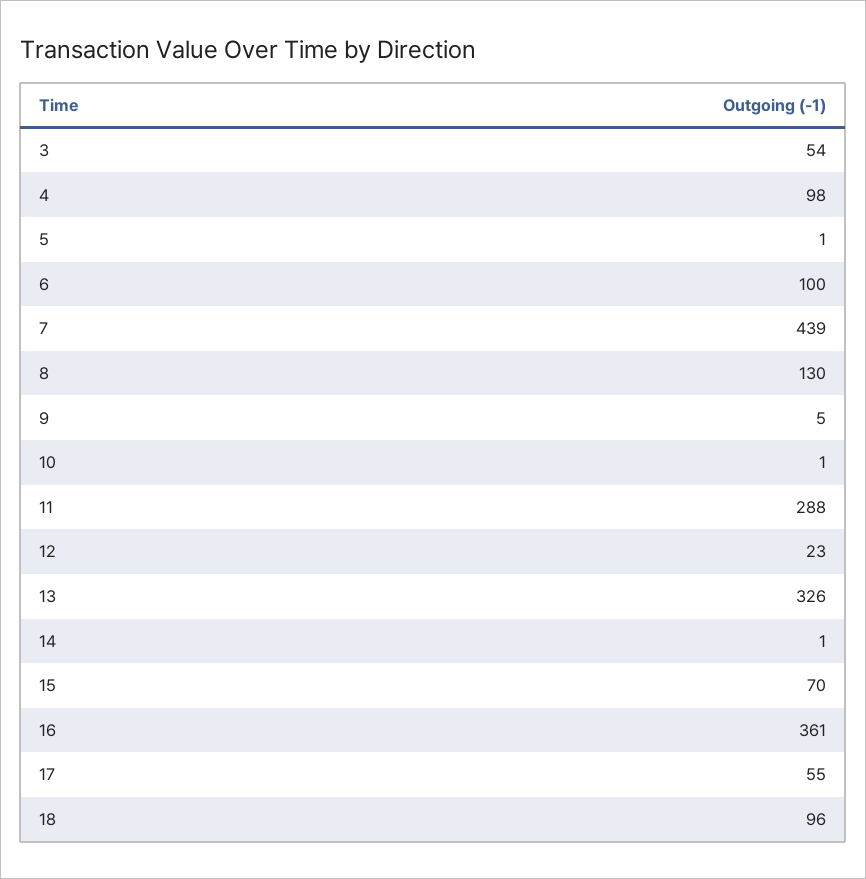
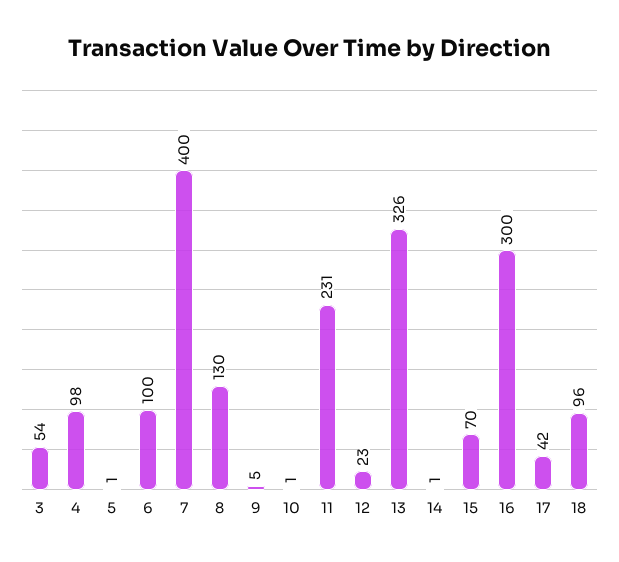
7: 439 -> 400
11: 288 -> 231
16: 361 -> 300
17: 55 -> 42

